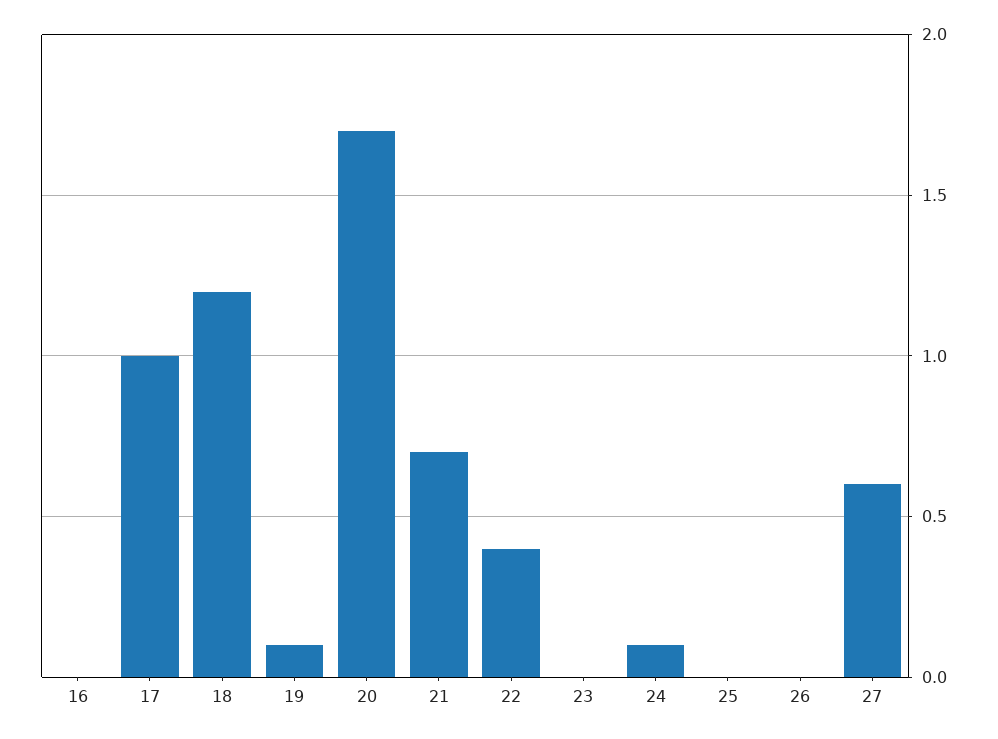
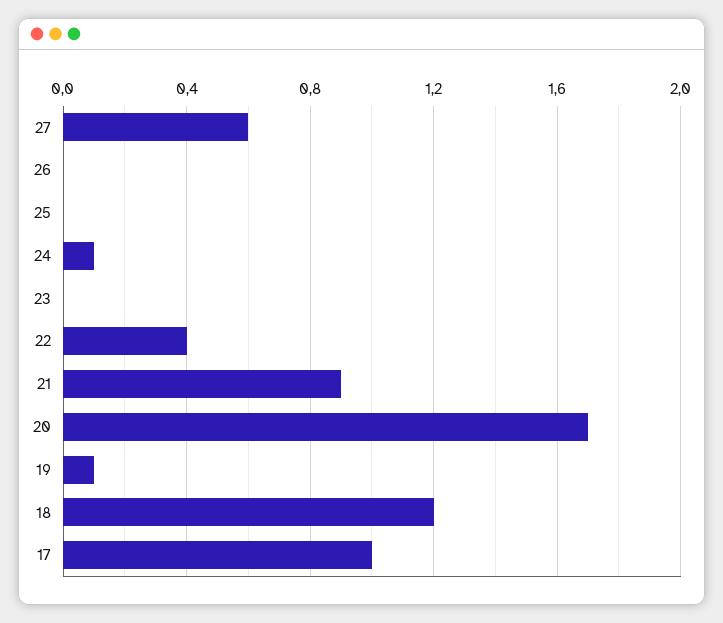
16: 0 -> none
21: 0.7 -> 0.9

